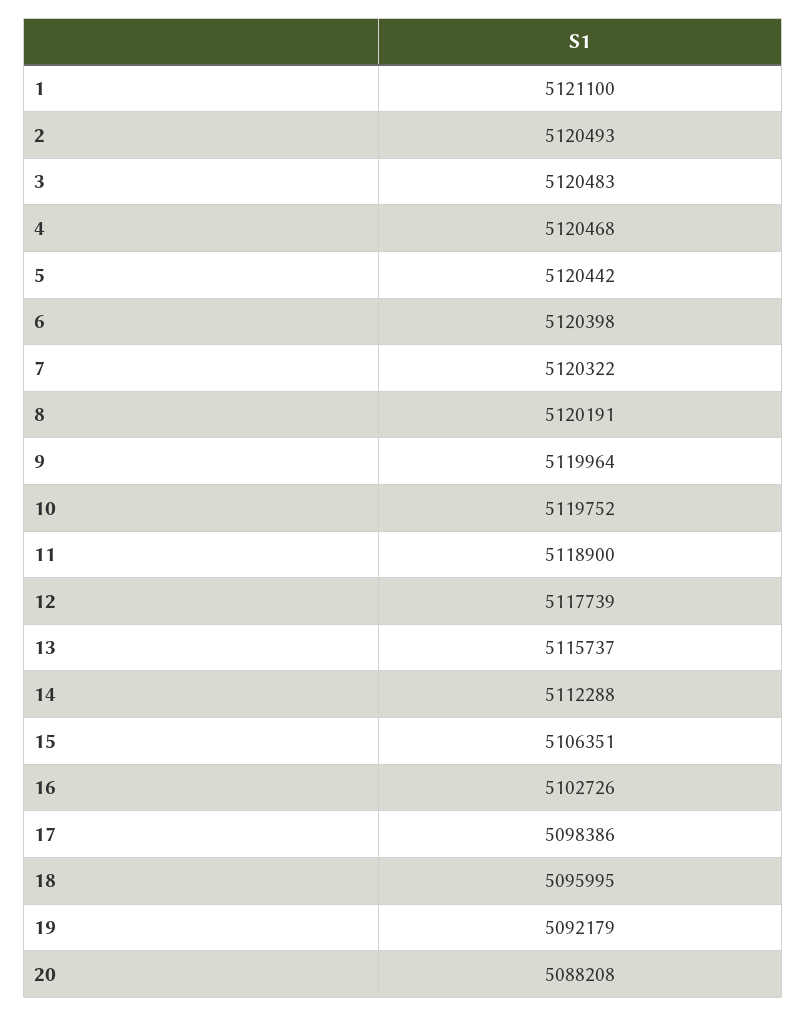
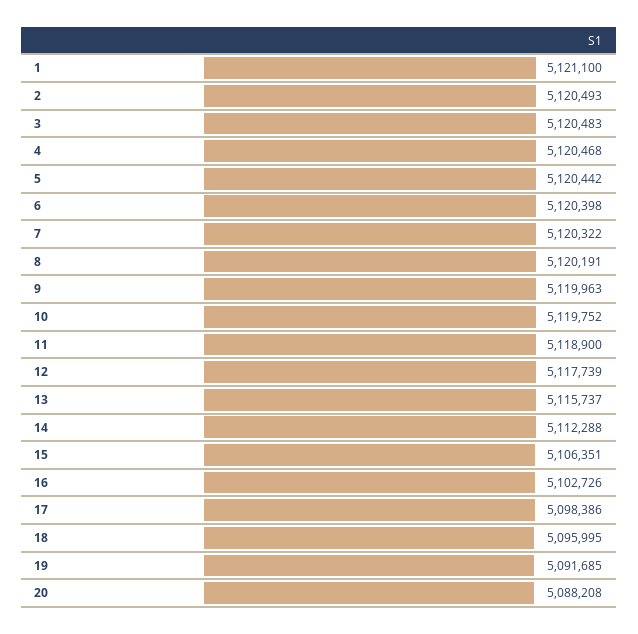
9: 5119964 -> 5119963
19: 5092179 -> 5091685

